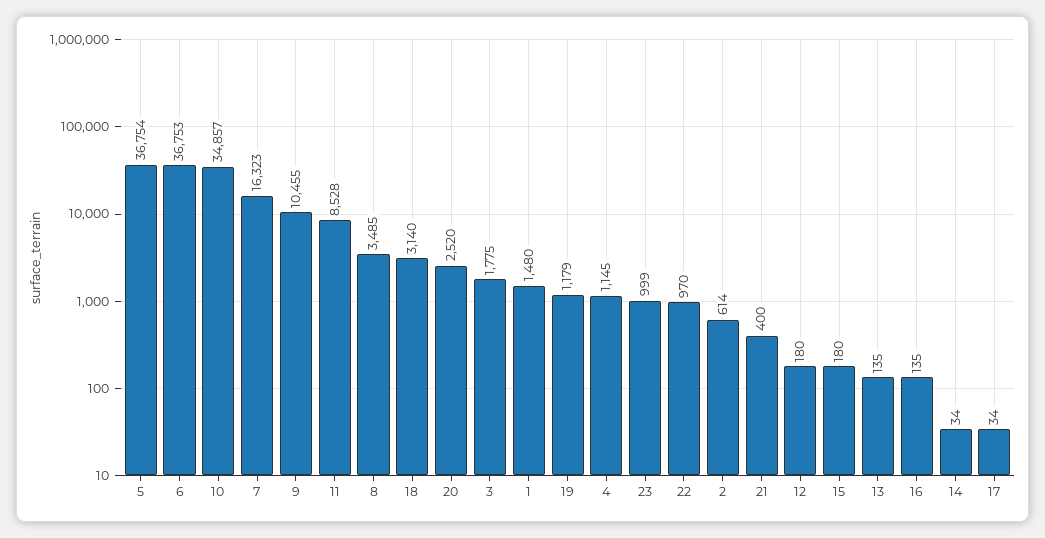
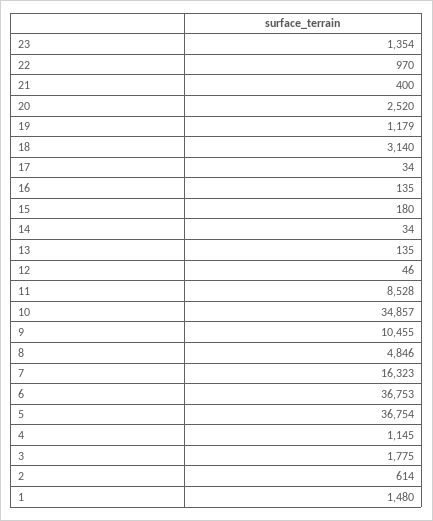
8: 3485 -> 4846
23: 999 -> 1354
12: 180 -> 46

